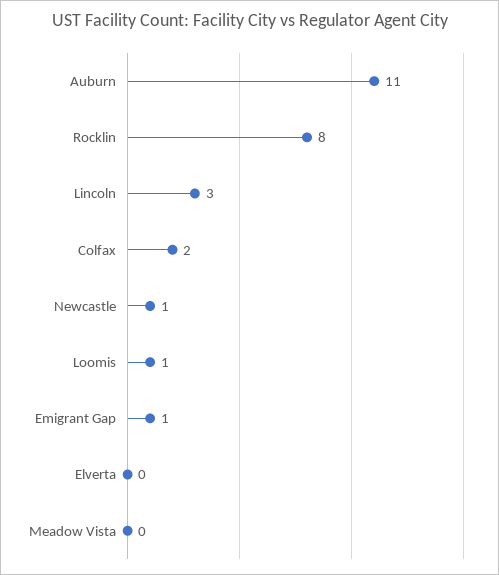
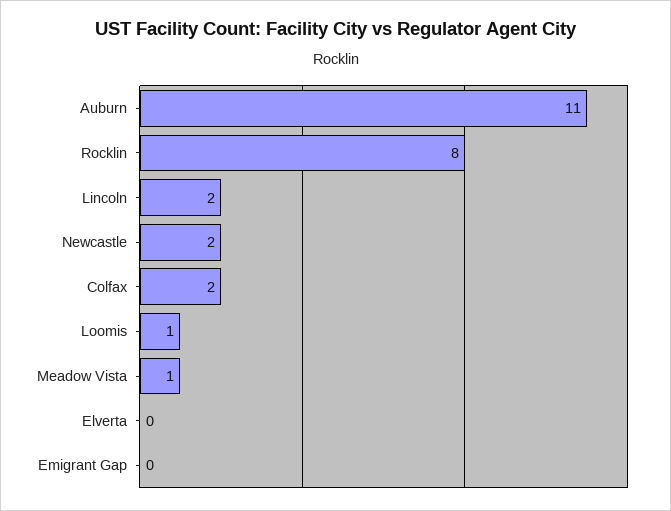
Lincoln: 3 -> 2
Newcastle: 1 -> 2
Emigrant Gap: 1 -> 0
Meadow Vista: 0 -> 1

